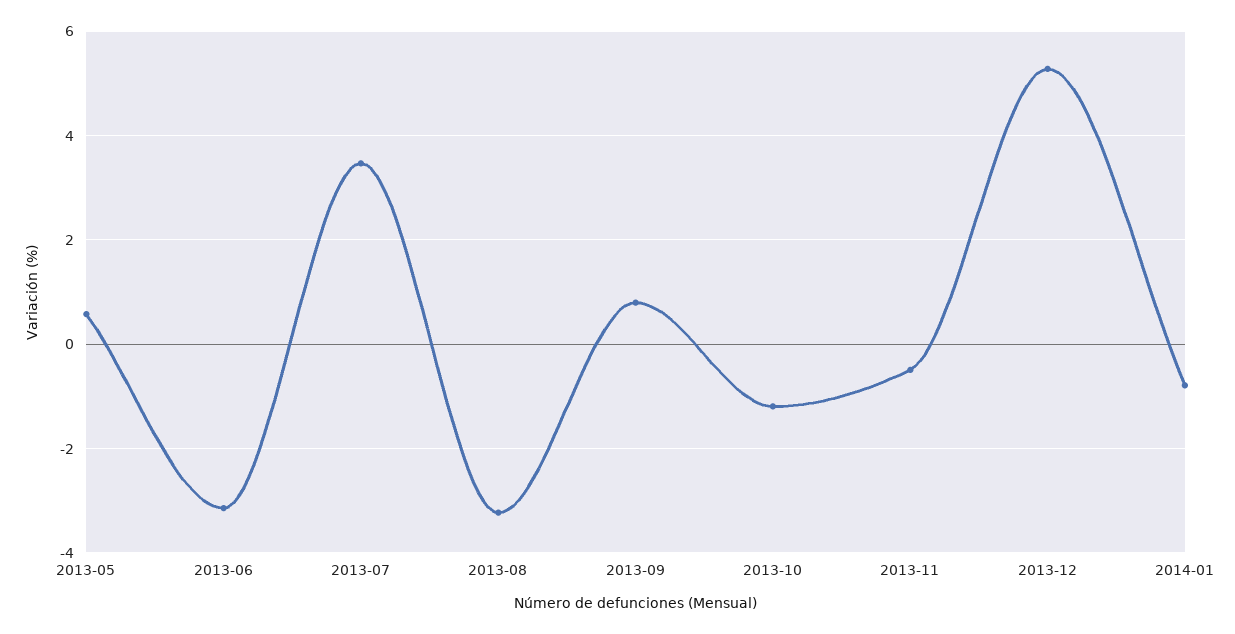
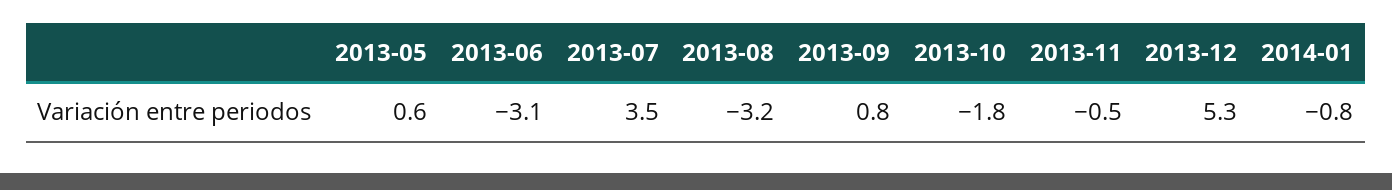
2013-10: -1.2 -> -1.8

